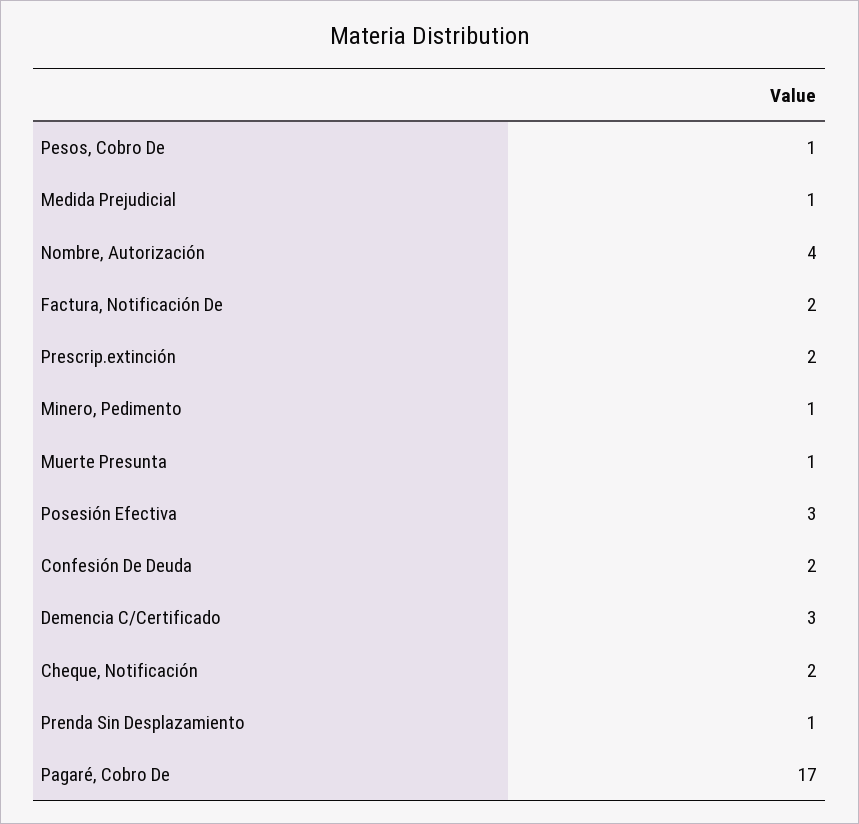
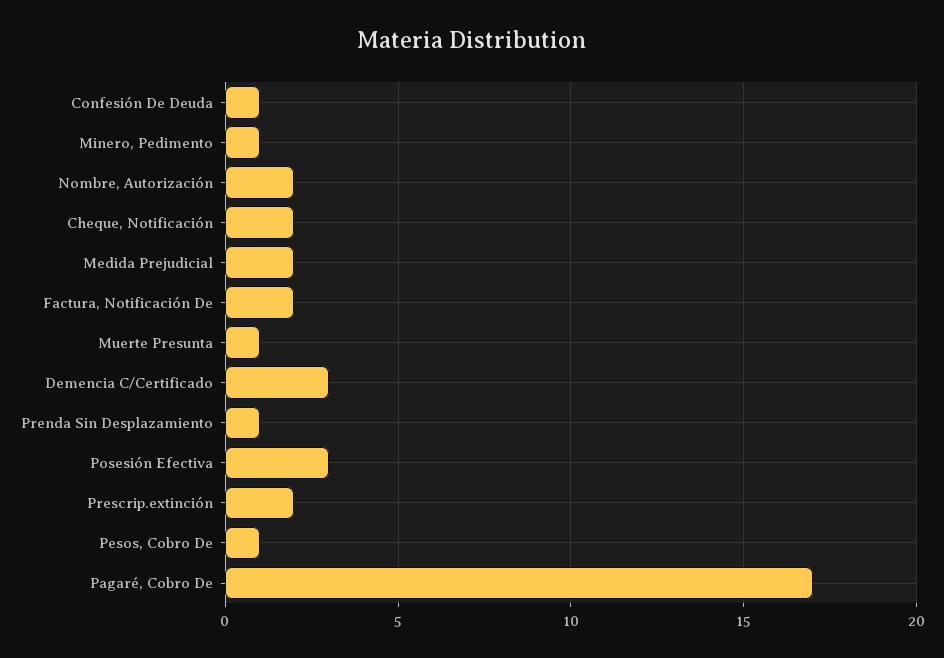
Medida Prejudicial: 1 -> 2
Nombre, Autorización: 4 -> 2
Confesión De Deuda: 2 -> 1

